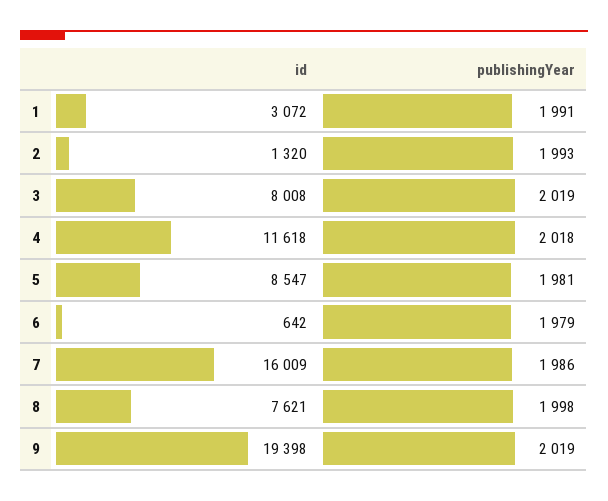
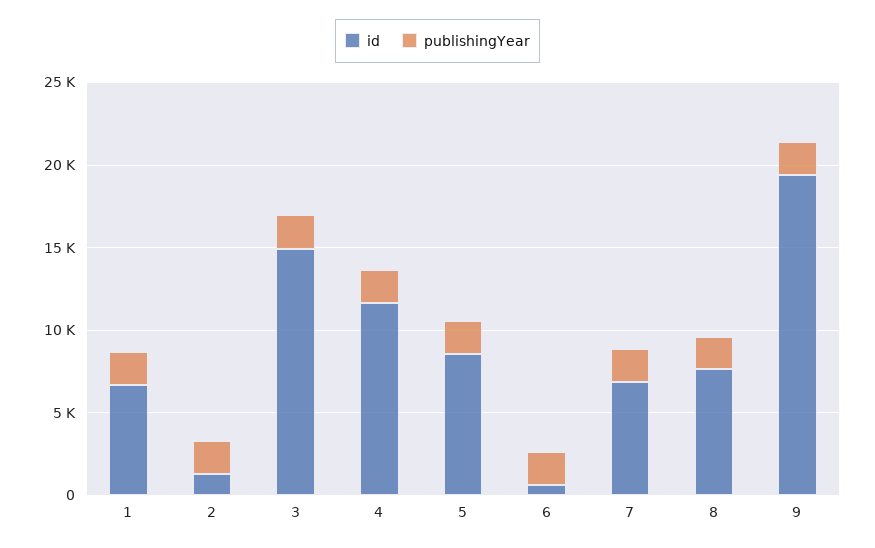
id, 1: 3072 -> 7000
id, 3: 8008 -> 15000
id, 7: 16009 -> 7000

